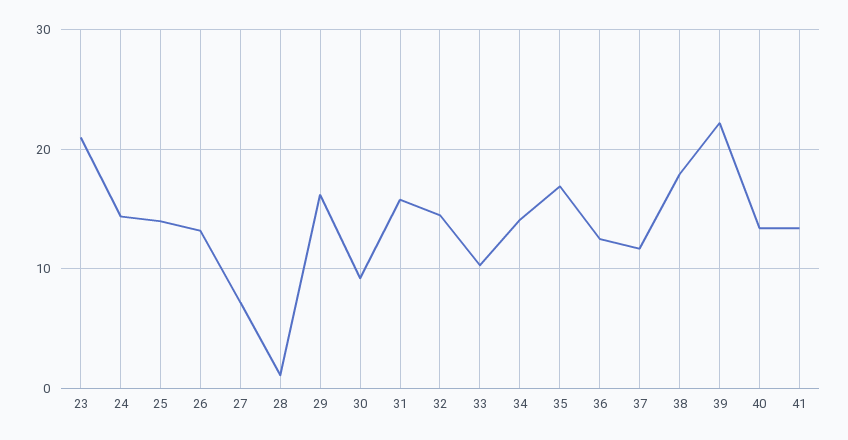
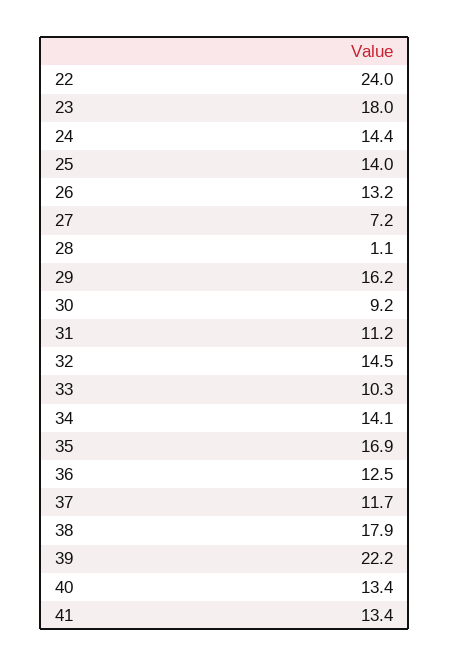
23: 21 -> 18
31: 16 -> 11.2
22: none -> 24

